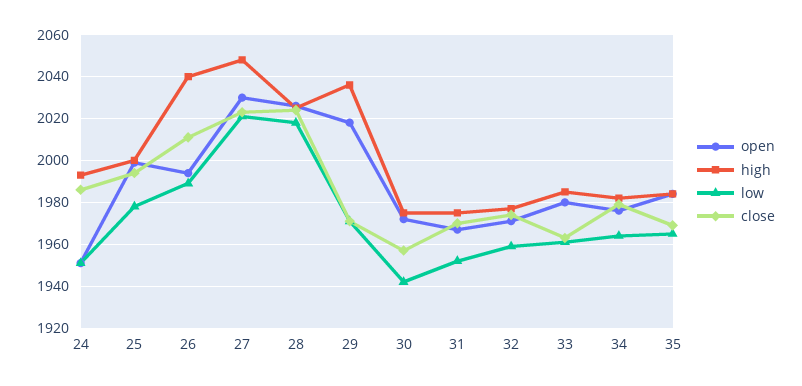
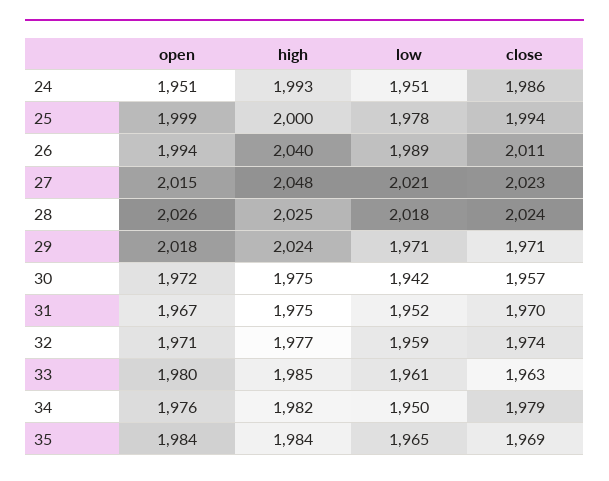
open, 27: 2030 -> 2015
high, 29: 2035 -> 2024
low, 34: 1965 -> 1950

